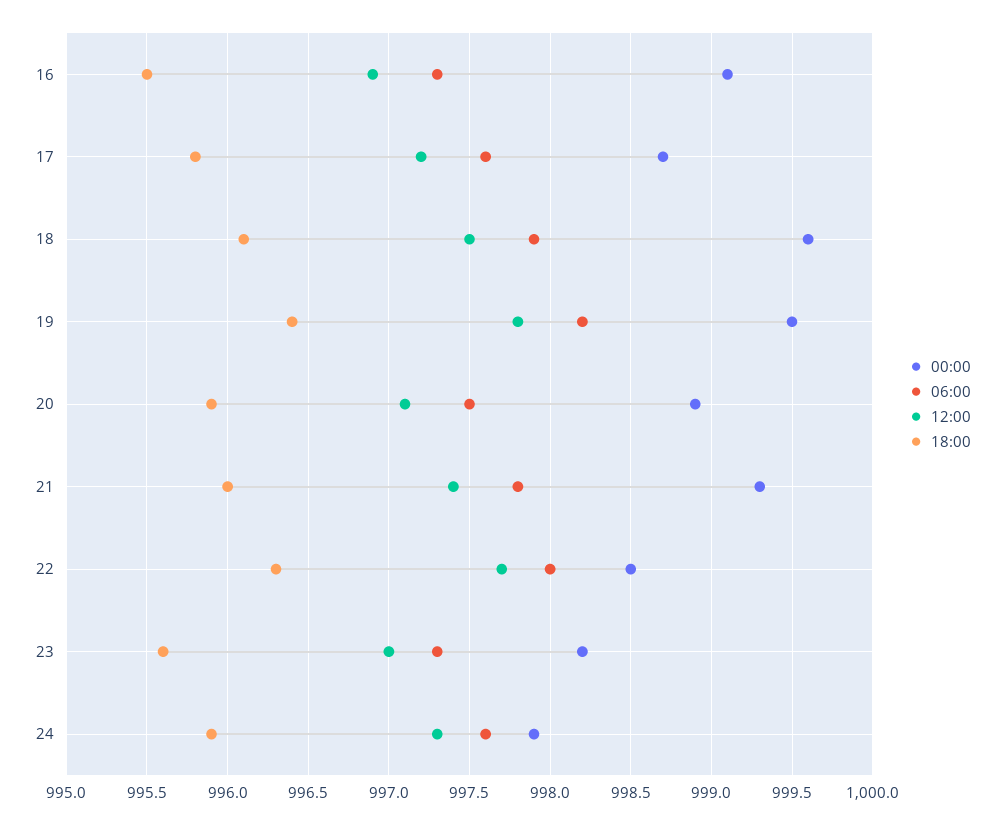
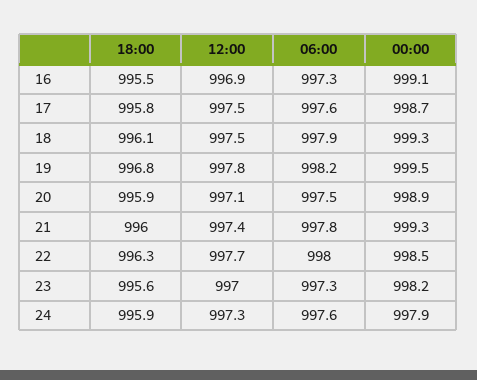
12:00, 17: 997.2 -> 997.5
00:00, 18: 999.6 -> 999.3
18:00, 19: 996.4 -> 996.8

